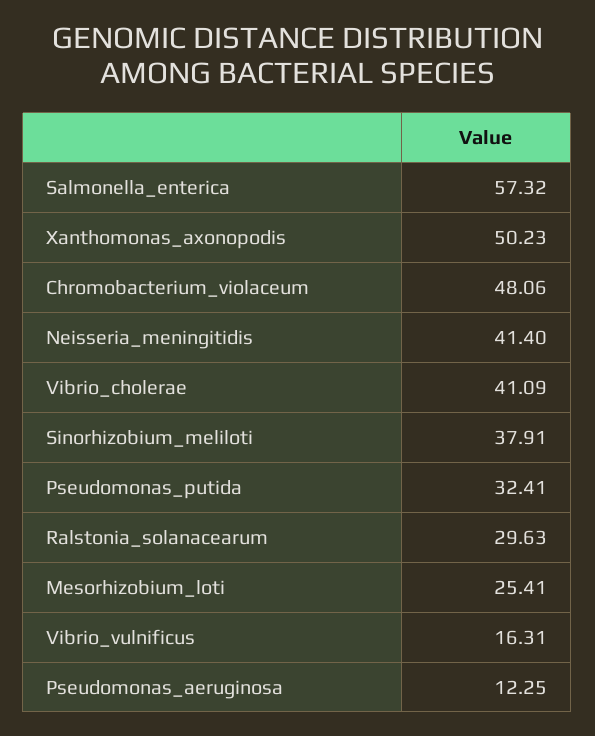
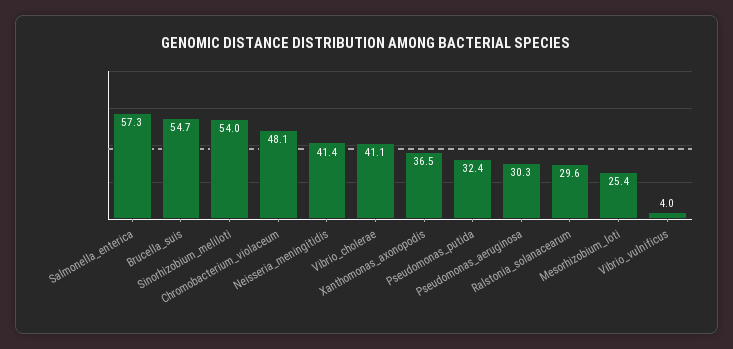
Xanthomonas_axonopodis: 50.23 -> 36.5
Sinorhizobium_meliloti: 37.91 -> 54
Vibrio_vulnificus: 16.31 -> 4
Pseudomonas_aeruginosa: 12.25 -> 30.3
Brucella_suis: none -> 54.7

